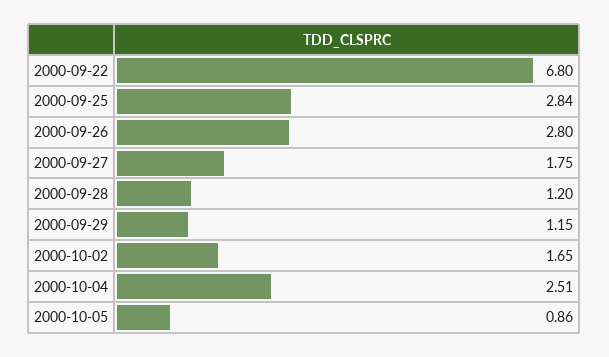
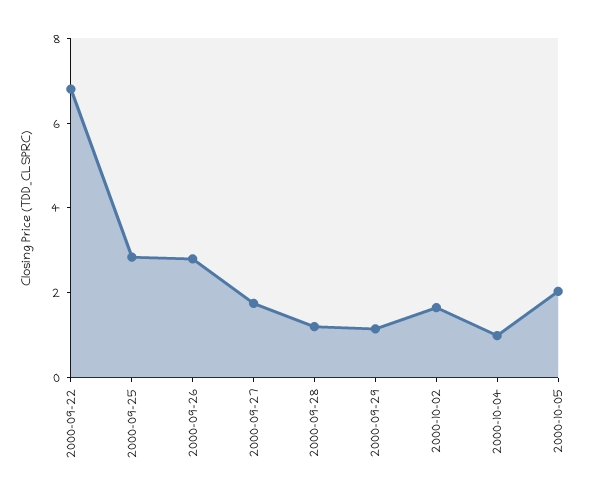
2000-10-04: 2.51 -> 1
2000-10-05: 0.86 -> 2

